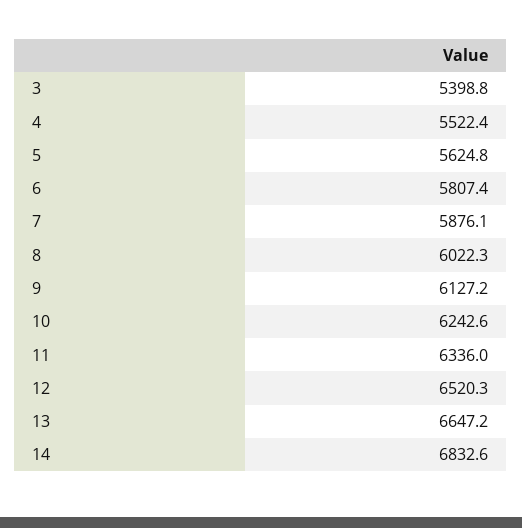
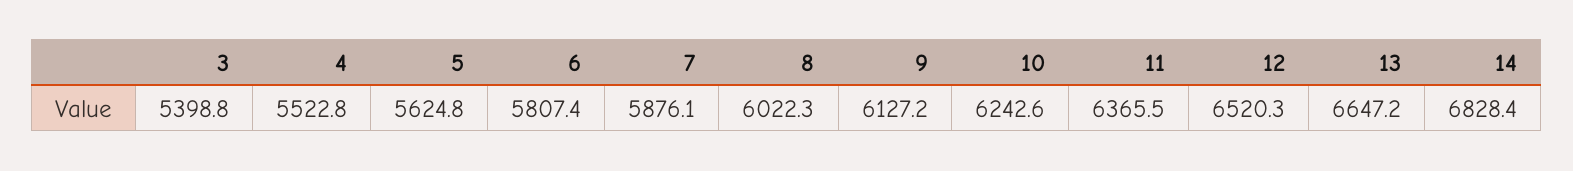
4: 5522.4 -> 5522.8
11: 6336 -> 6365.5
14: 6832.6 -> 6828.4

